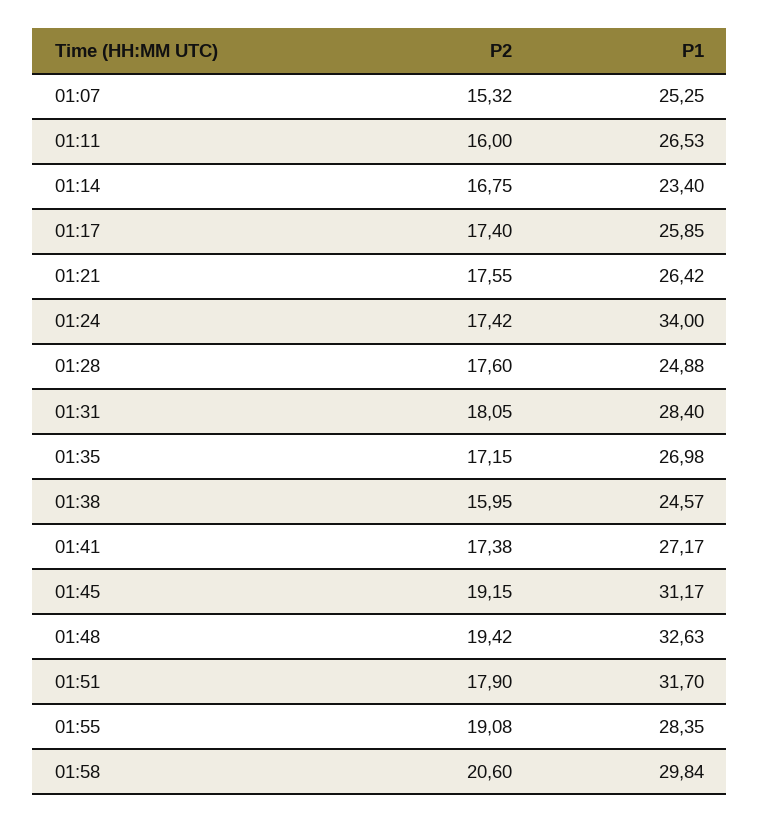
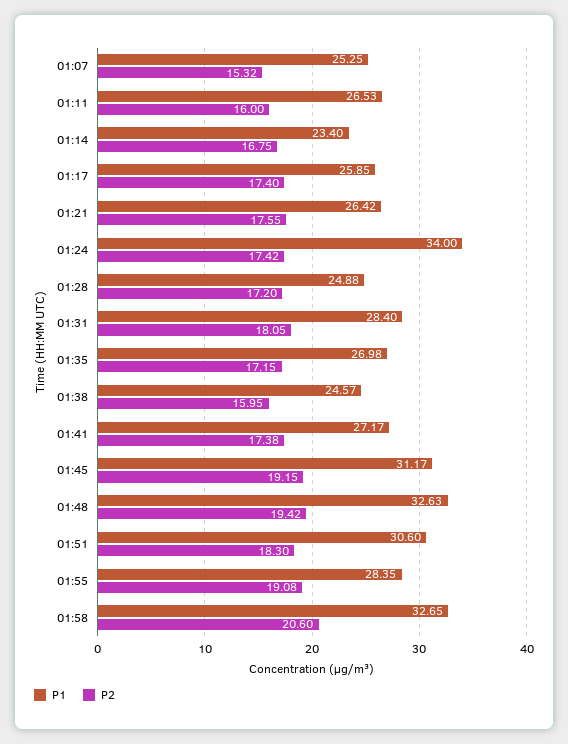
P2, 01:28: 17.6 -> 17.2
P2, 01:51: 17.9 -> 18.3
P1, 01:51: 31.7 -> 30.6
P1, 01:58: 29.84 -> 32.65

